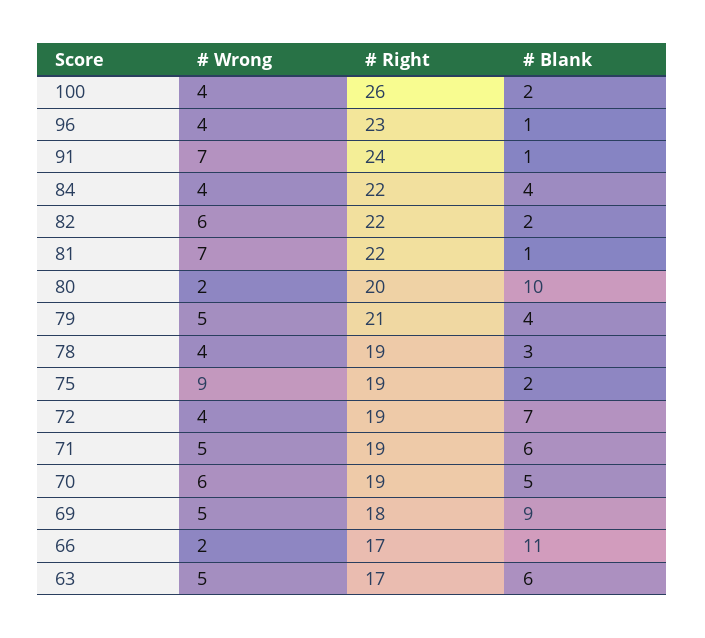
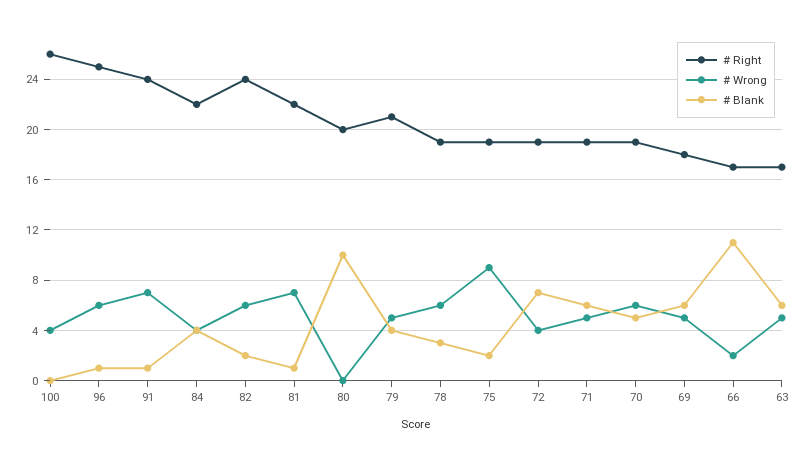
# Blank, 100: 2 -> 0
# Wrong, 96: 4 -> 6
# Right, 96: 23 -> 25
# Right, 82: 22 -> 24
# Wrong, 80: 2 -> 0
# Wrong, 78: 4 -> 6
# Blank, 69: 9 -> 6

